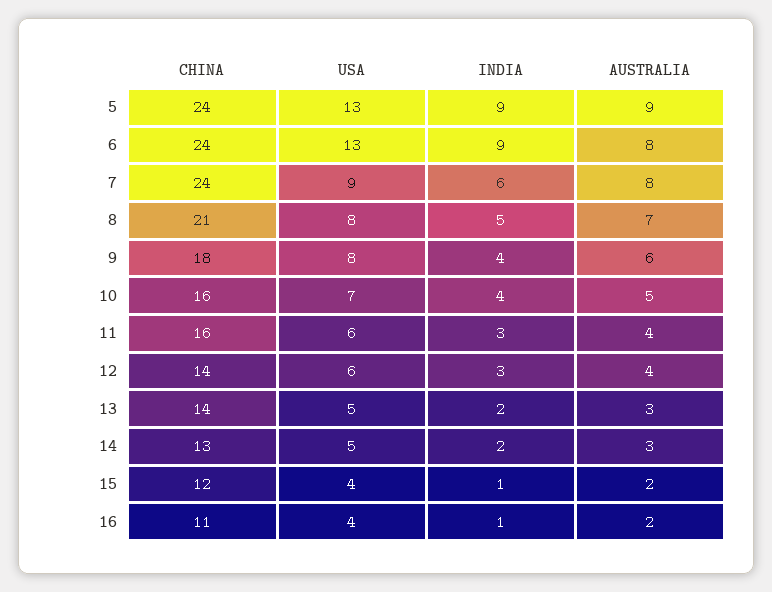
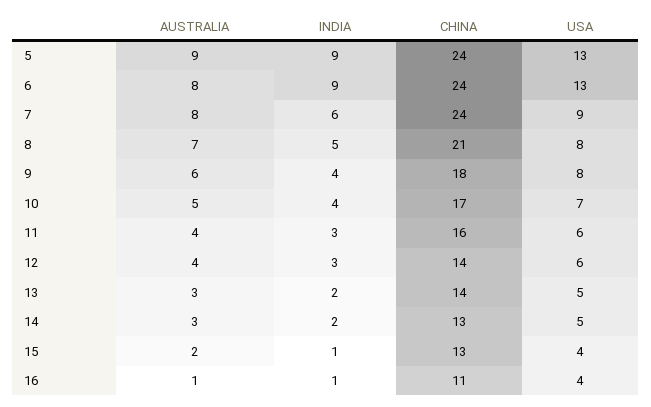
CHINA, 10: 16 -> 17
CHINA, 15: 12 -> 13
AUSTRALIA, 16: 2 -> 1

